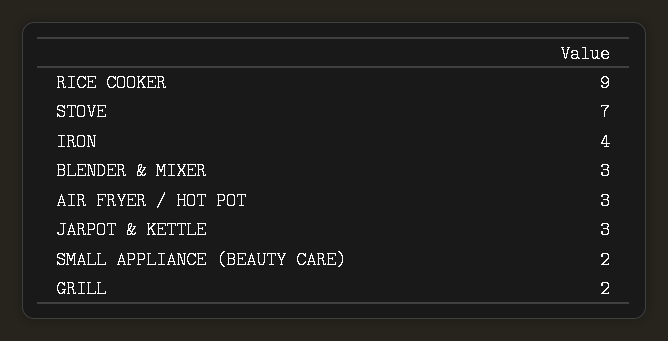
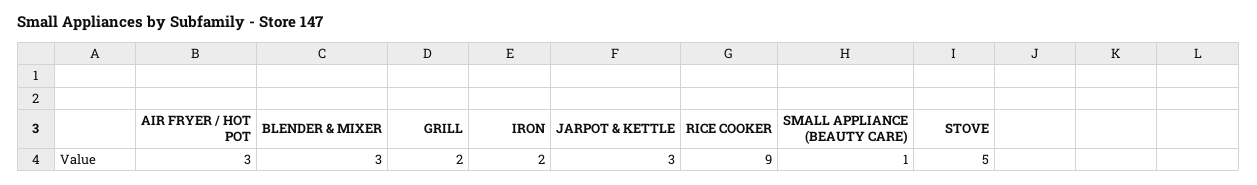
STOVE: 7 -> 5
IRON: 4 -> 2
SMALL APPLIANCE (BEAUTY CARE): 2 -> 1

